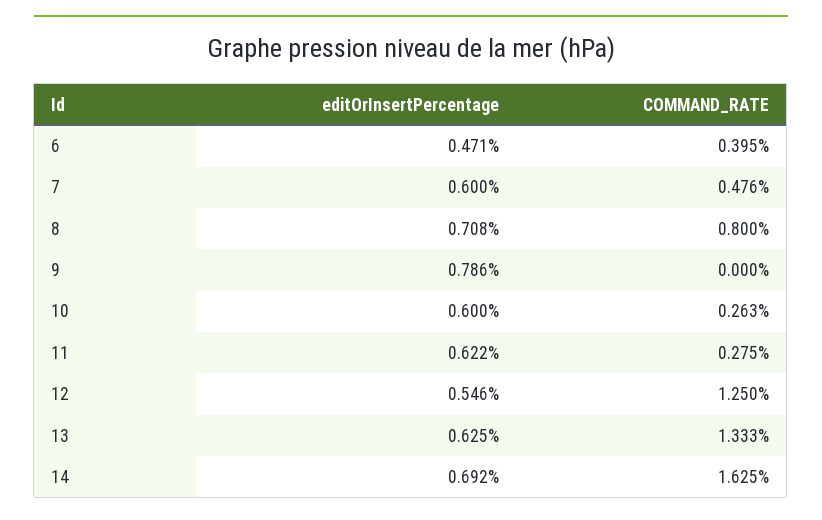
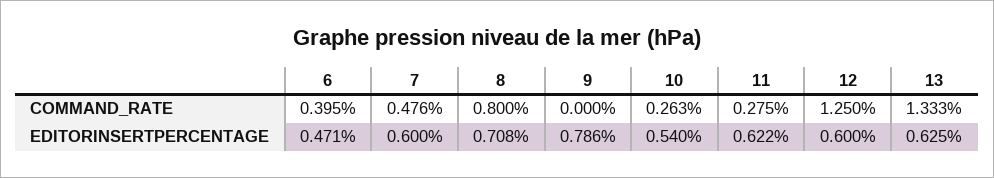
editOrInsertPercentage, 10: 0.6 -> 0.54
editOrInsertPercentage, 12: 0.546 -> 0.6
editOrInsertPercentage, 14: 0.692 -> none
COMMAND_RATE, 14: 1.625 -> none

